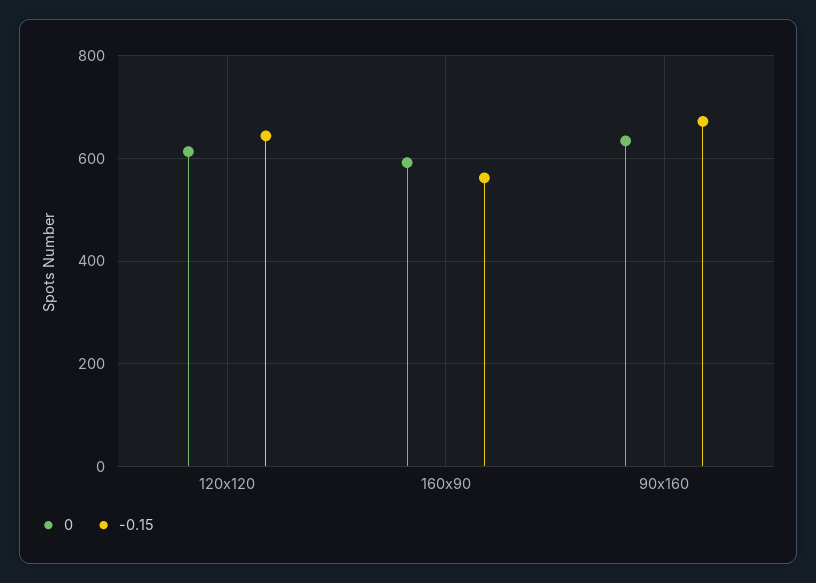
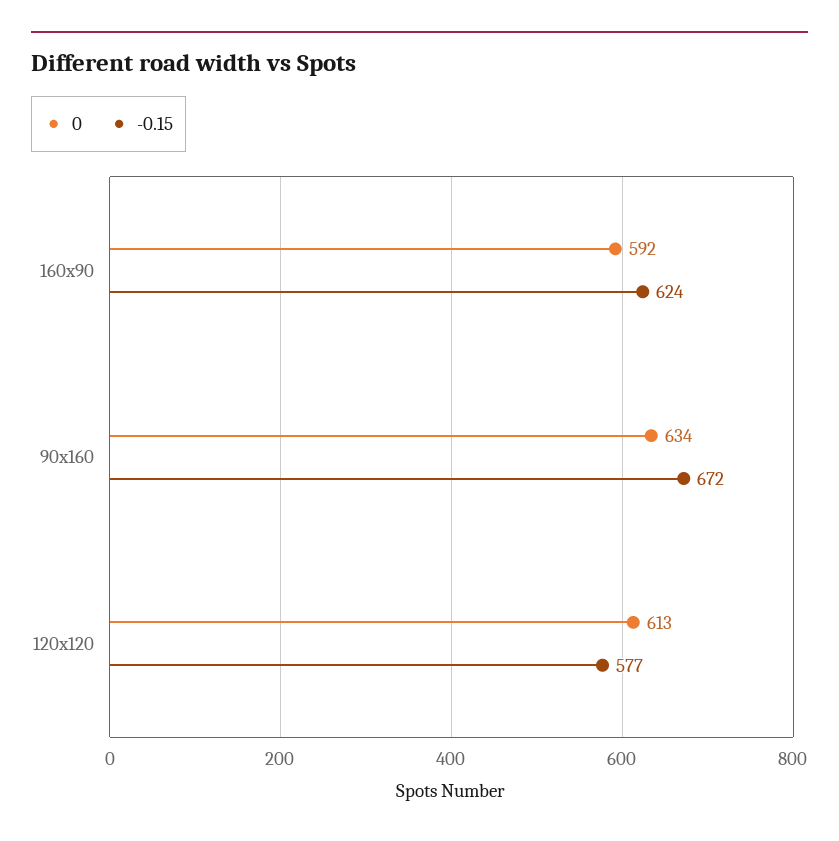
-0.15, 120x120: 640 -> 577
-0.15, 160x90: 560 -> 624

